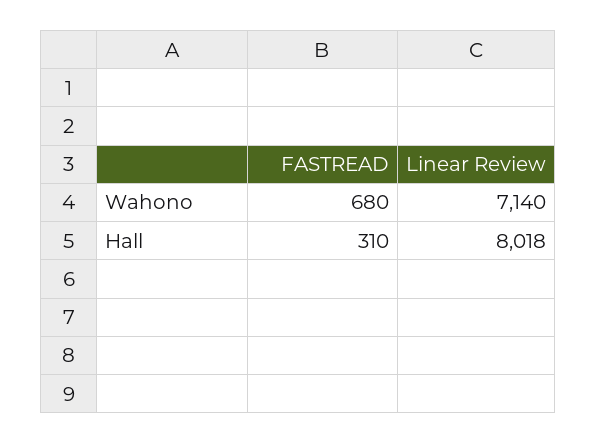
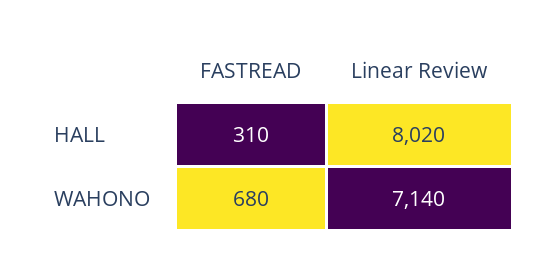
Linear Review, Hall: 8018 -> 8020

